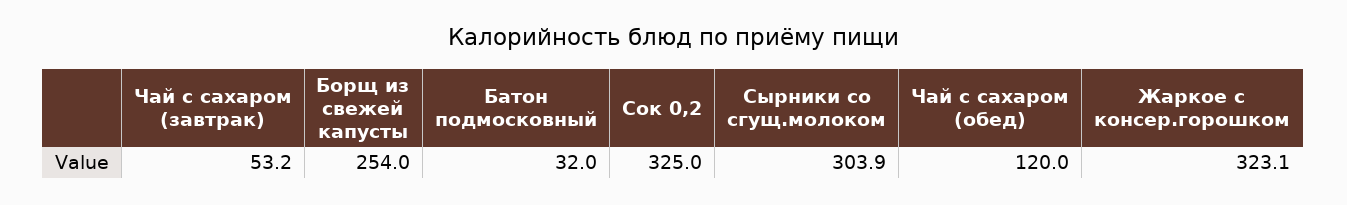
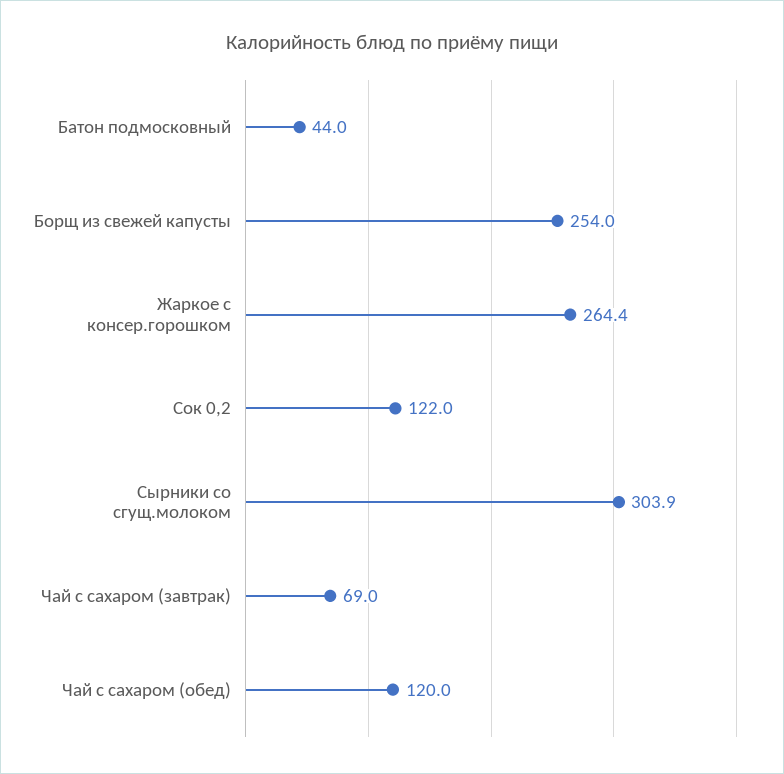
Чай с сахаром (завтрак): 53.2 -> 69
Батон подмосковный: 32 -> 44
Сок 0,2: 325 -> 122
Жаркое с консер.горошком: 323.1 -> 264.4

